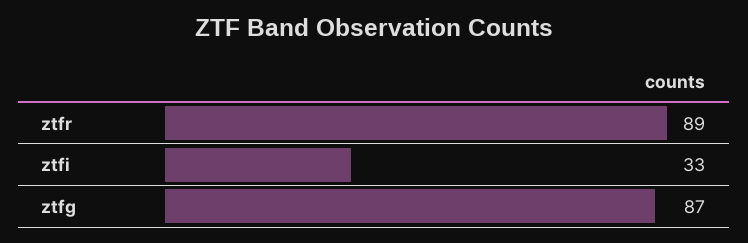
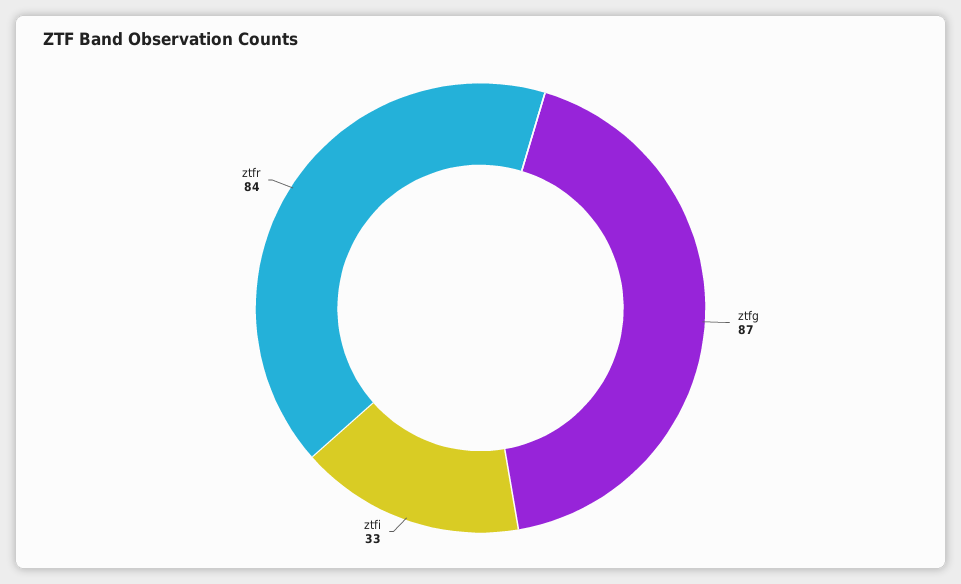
ztfr: 89 -> 84

